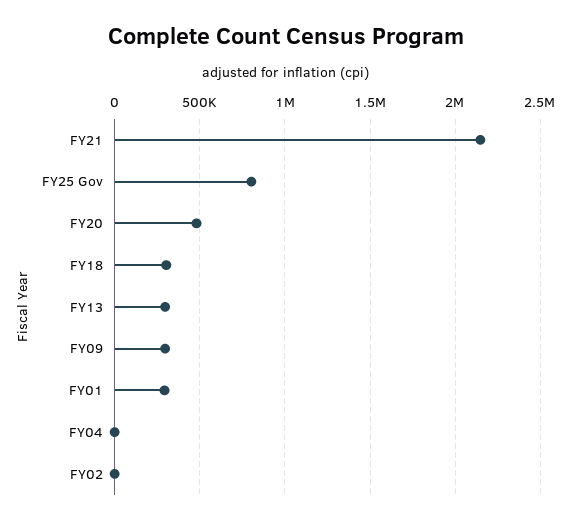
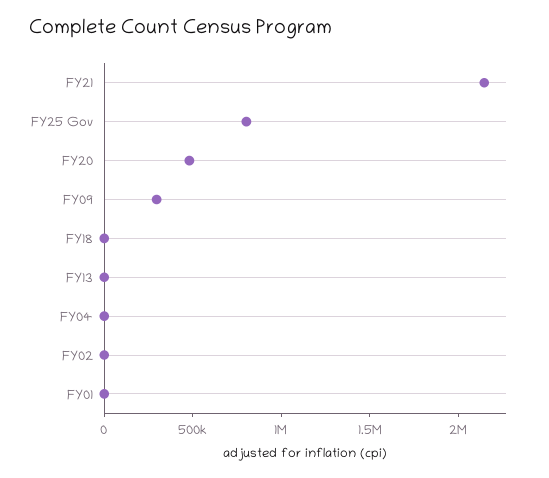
FY18: 300000 -> 0
FY13: 300000 -> 0
FY01: 300000 -> 0

